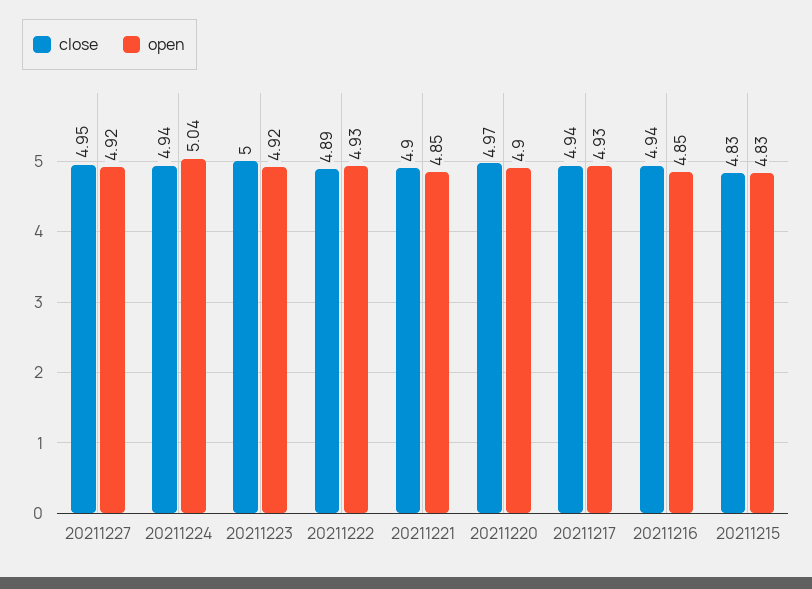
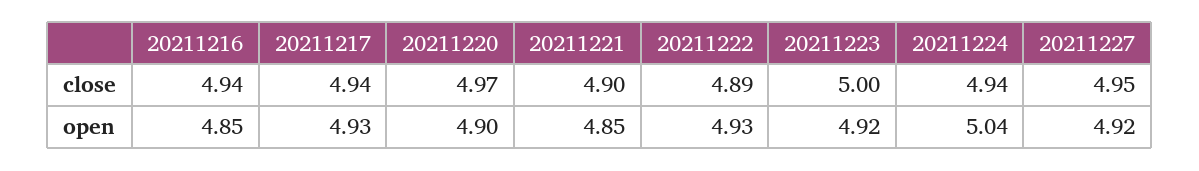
close, 20211215: 4.83 -> none
open, 20211215: 4.83 -> none

